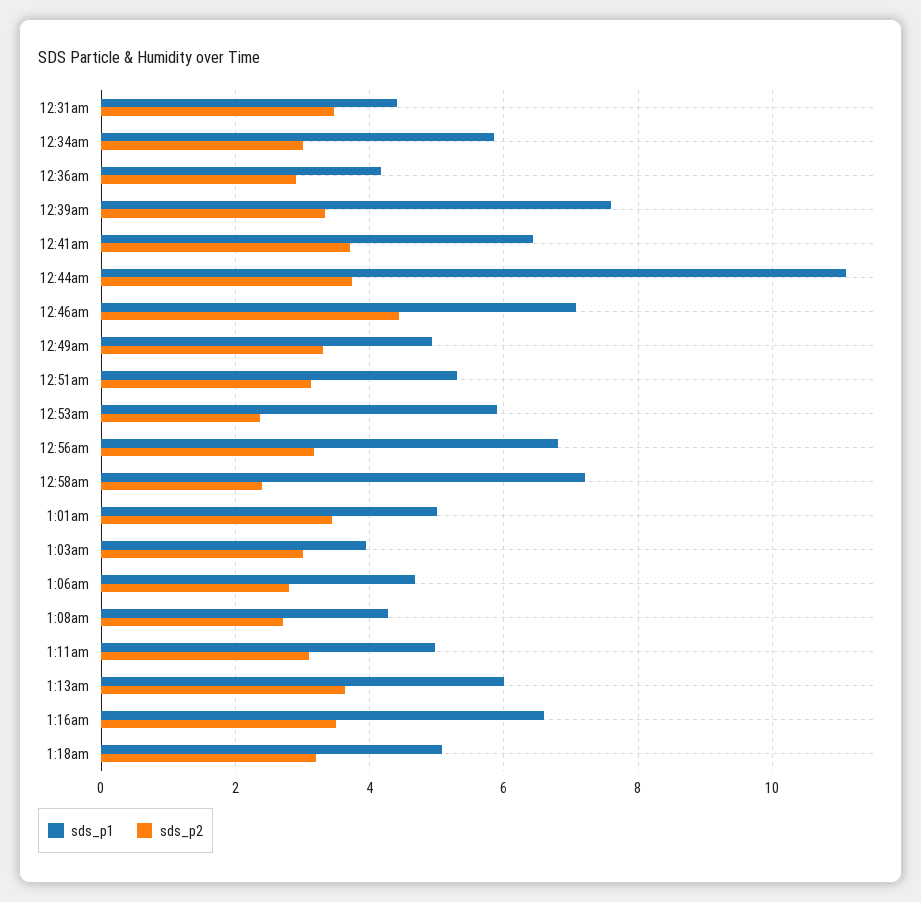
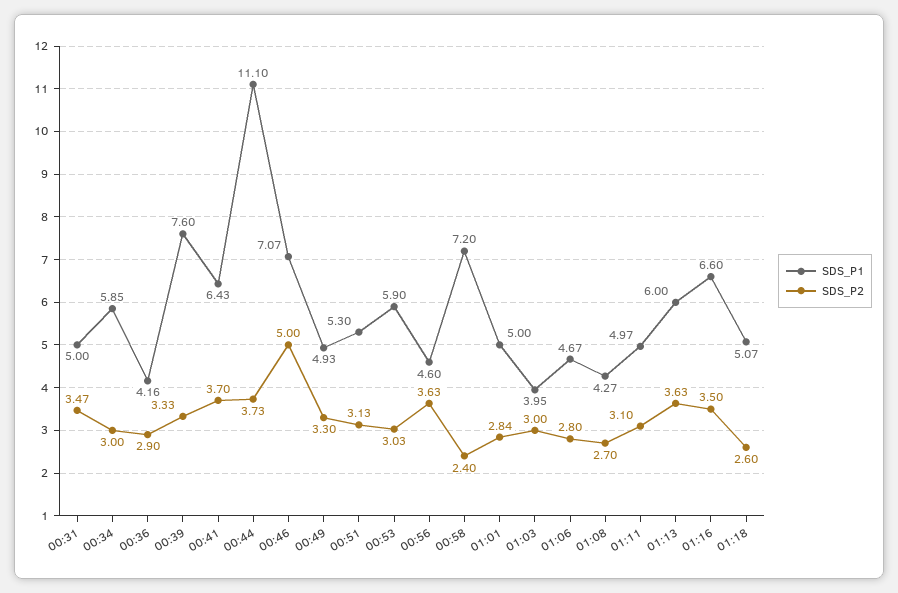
sds_p1, 12:31am: 4.4 -> 5
sds_p2, 12:46am: 4.4 -> 5
sds_p2, 12:53am: 2.4 -> 3.03
sds_p1, 12:56am: 6.8 -> 4.6
sds_p2, 12:56am: 3.2 -> 3.63
sds_p2, 1:01am: 3.4 -> 2.84
sds_p2, 1:18am: 3.2 -> 2.6

